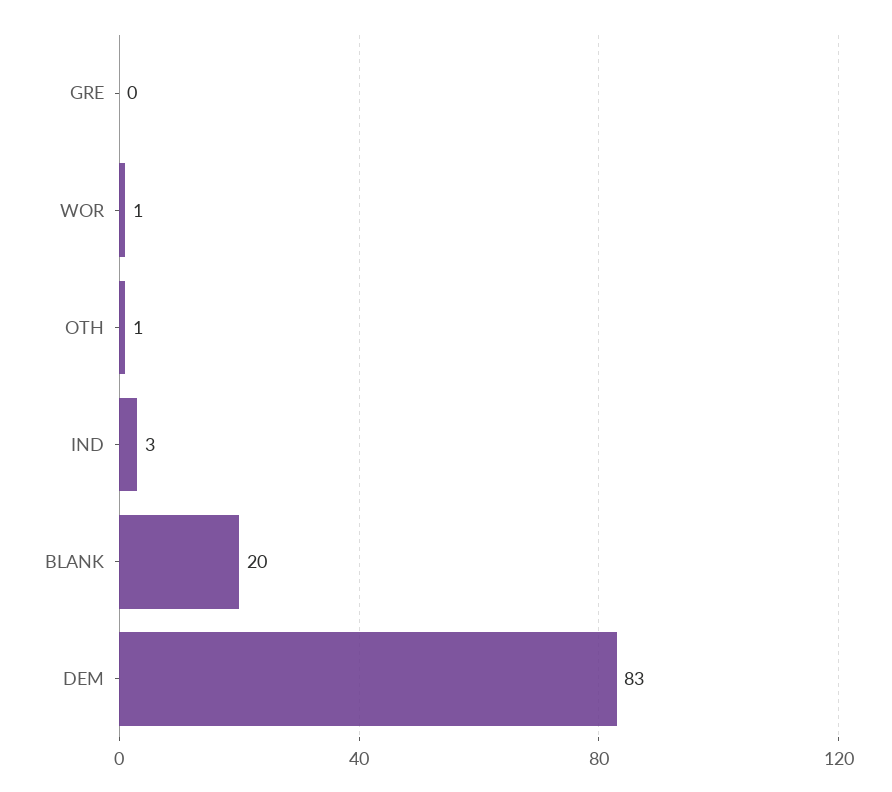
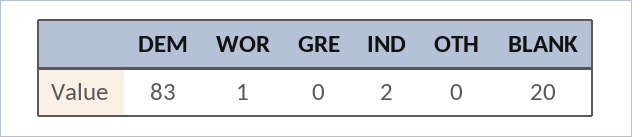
OTH: 1 -> 0
IND: 3 -> 2

